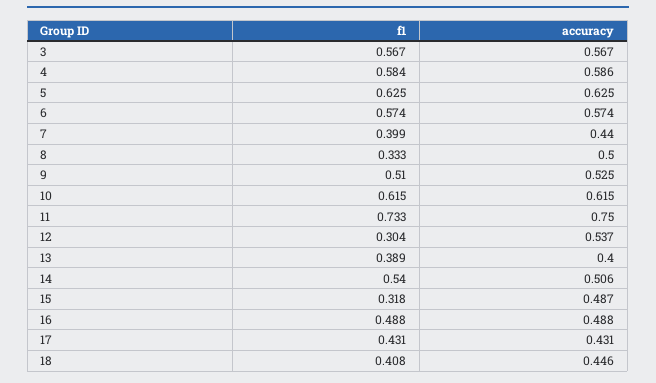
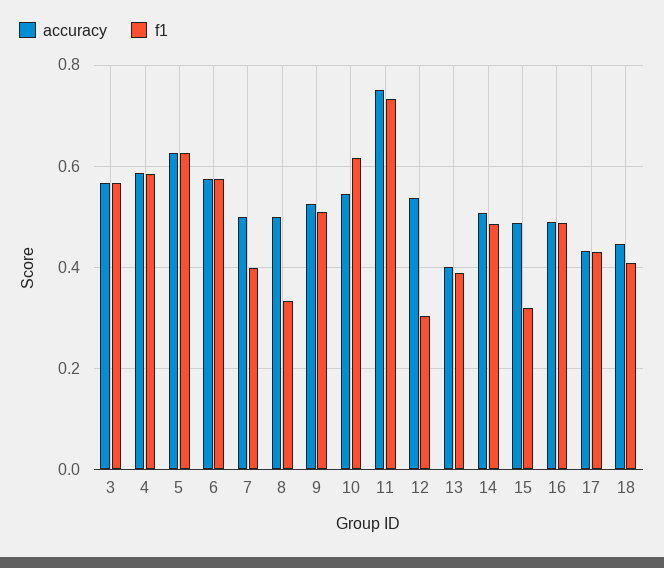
accuracy, 7: 0.44 -> 0.5
accuracy, 10: 0.615 -> 0.54
f1, 14: 0.54 -> 0.48

